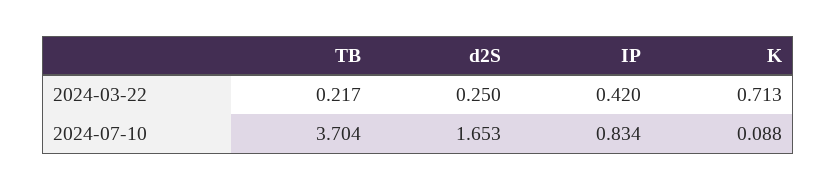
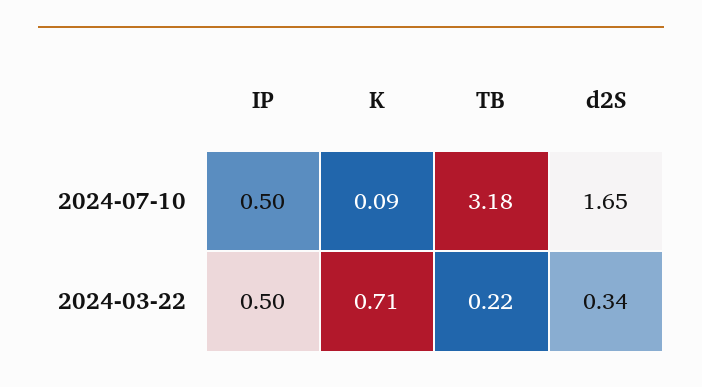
d2S, 2024-03-22: 0.25 -> 0.34
IP, 2024-03-22: 0.42 -> 0.5
TB, 2024-07-10: 3.704 -> 3.18
IP, 2024-07-10: 0.834 -> 0.5

